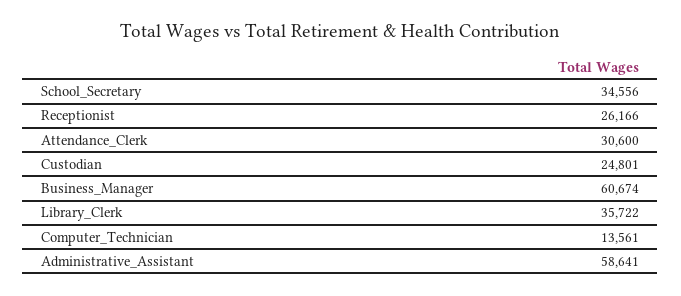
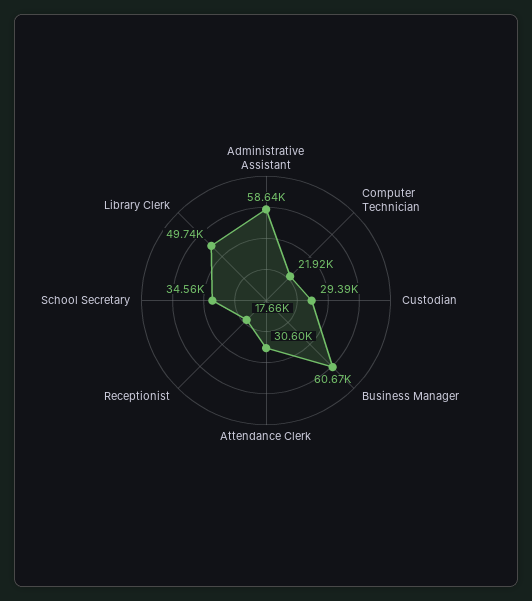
Receptionist: 26166 -> 17660
Custodian: 24801 -> 29390
Library_Clerk: 35722 -> 49740
Computer_Technician: 13561 -> 21920

